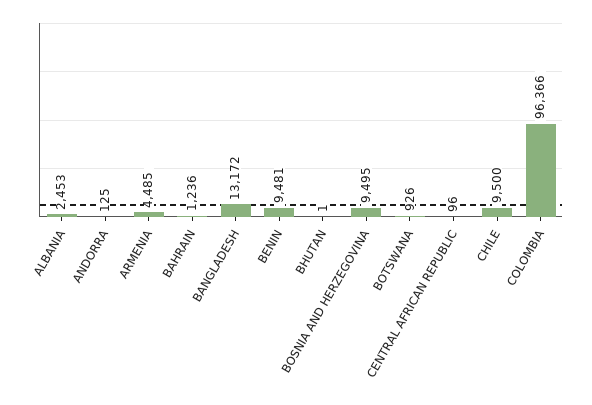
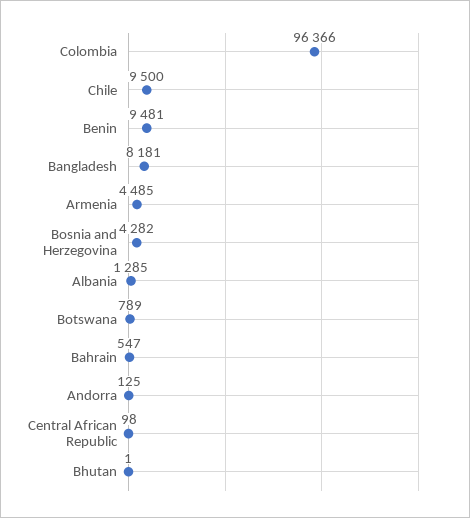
ALBANIA: 2453 -> 1285
BAHRAIN: 1236 -> 547
BANGLADESH: 13172 -> 8181
BOSNIA AND HERZEGOVINA: 9495 -> 4282
BOTSWANA: 926 -> 789
CENTRAL AFRICAN REPUBLIC: 96 -> 98

